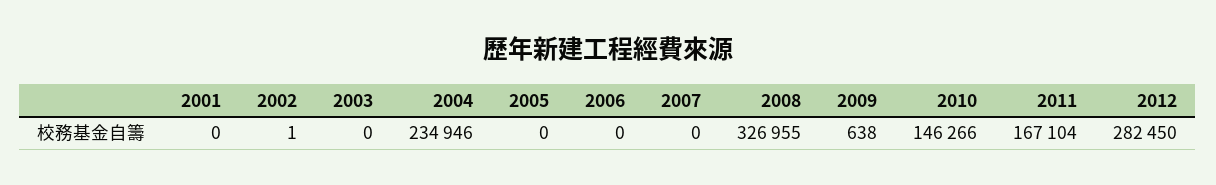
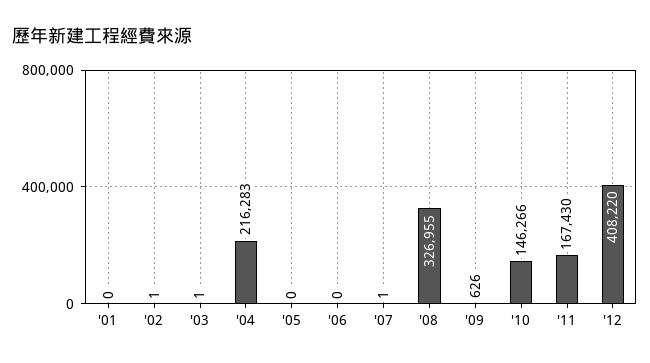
2003: 0 -> 1
2004: 234946 -> 216283
2007: 0 -> 1
2009: 638 -> 626
2011: 167104 -> 167430
2012: 282450 -> 408220

